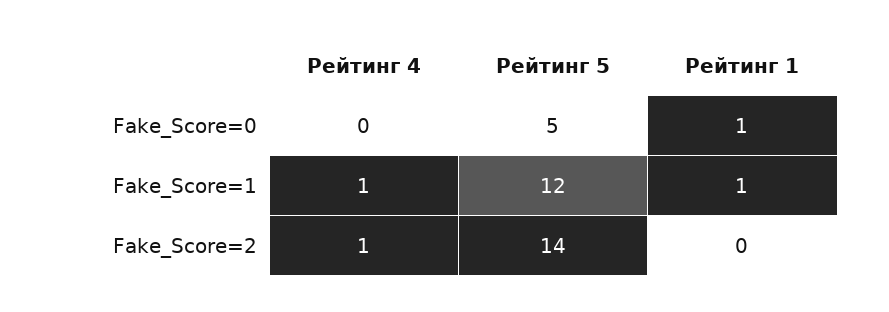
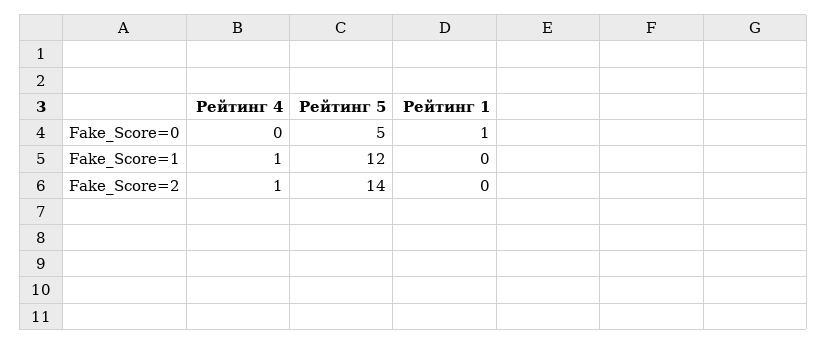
Рейтинг 1, Fake_Score=1: 1 -> 0

